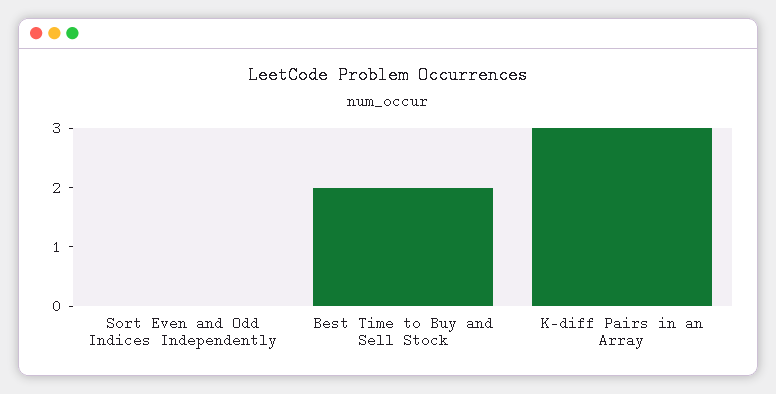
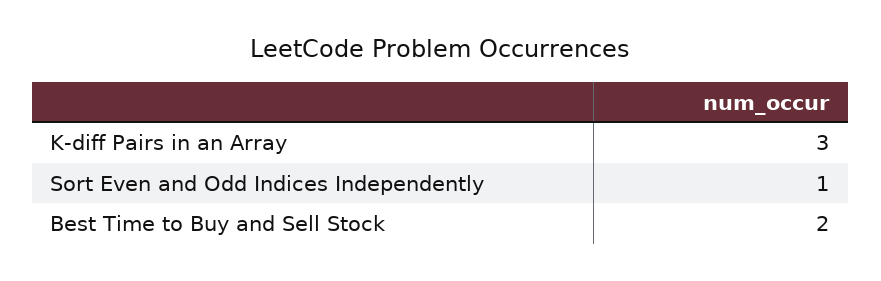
Sort Even and Odd Indices Independently: 0 -> 1

